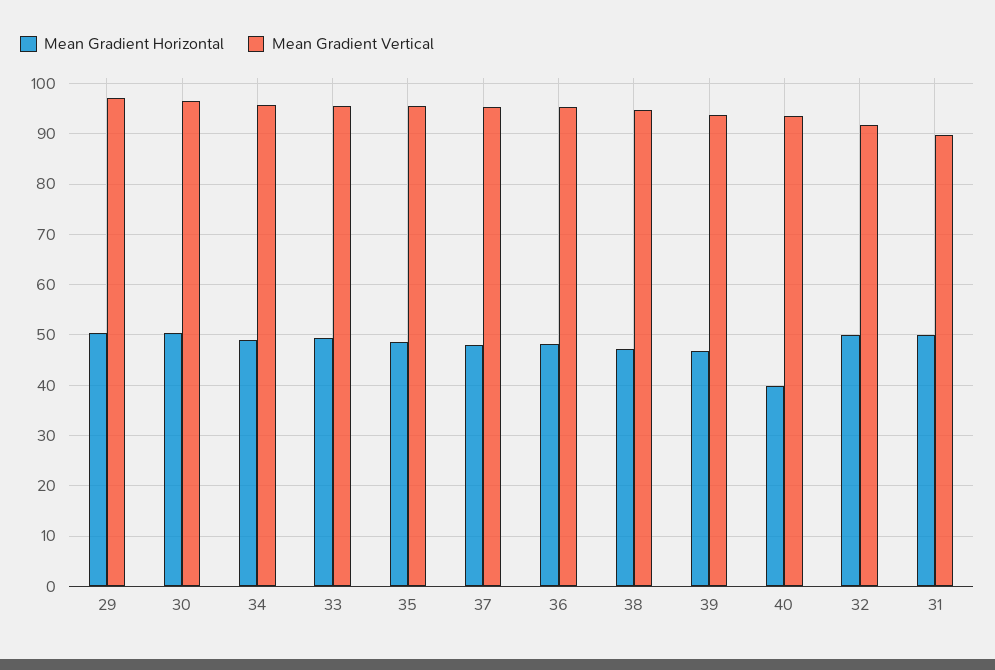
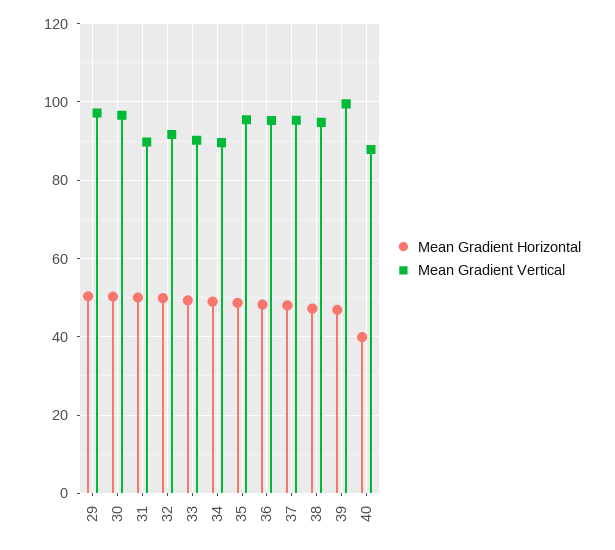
Mean Gradient Vertical, 34: 96 -> 90
Mean Gradient Vertical, 33: 96 -> 90
Mean Gradient Vertical, 39: 94 -> 100
Mean Gradient Vertical, 40: 94 -> 88

